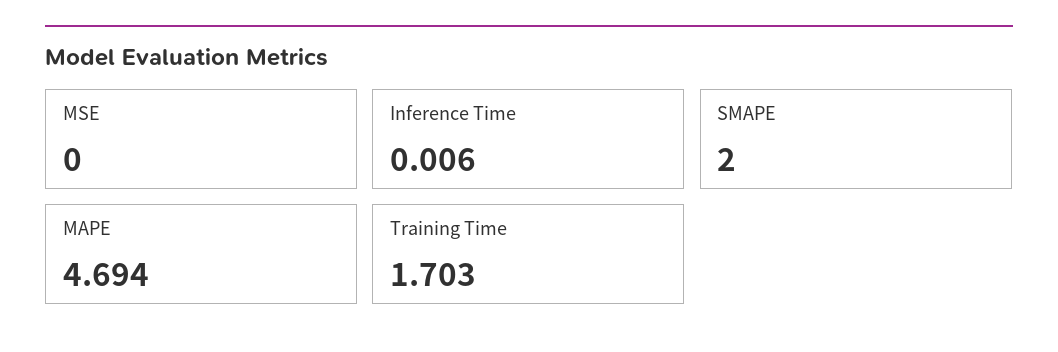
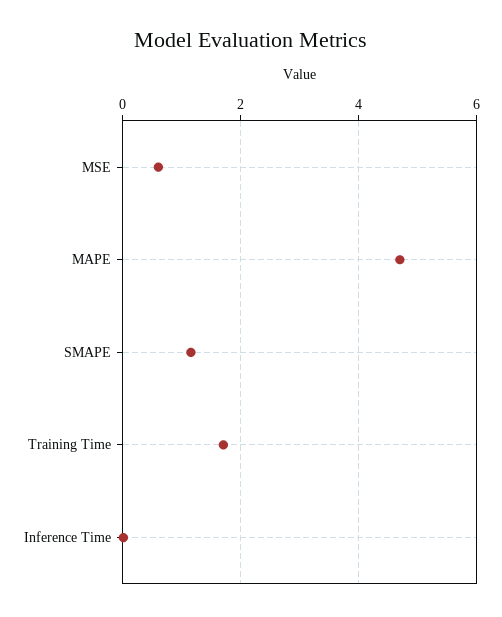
MSE: 0 -> 0.6
SMAPE: 2 -> 1.2

